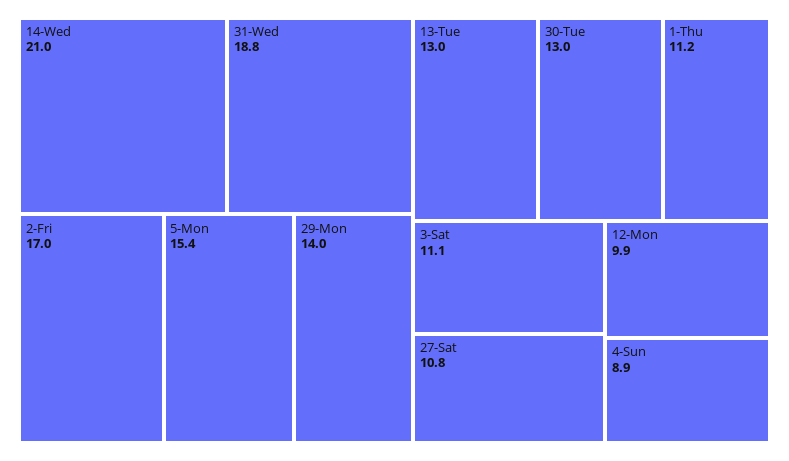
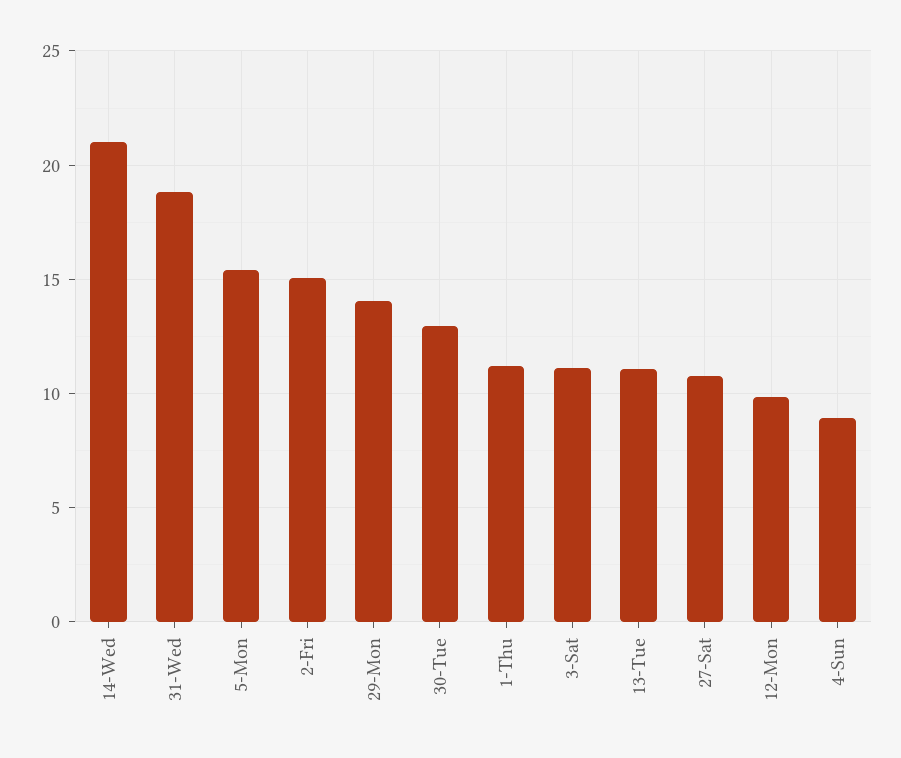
2-Fri: 17 -> 15
13-Tue: 13 -> 11

